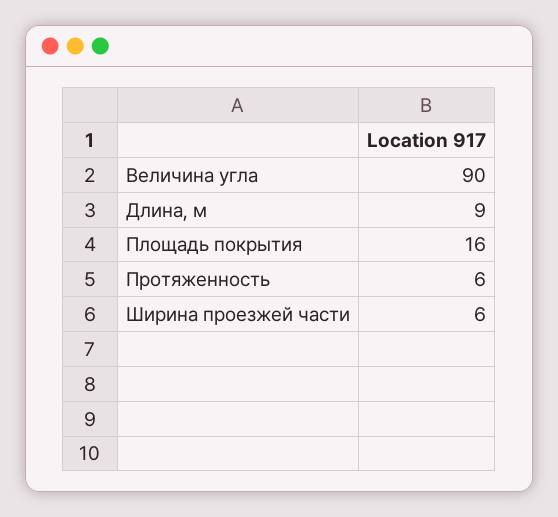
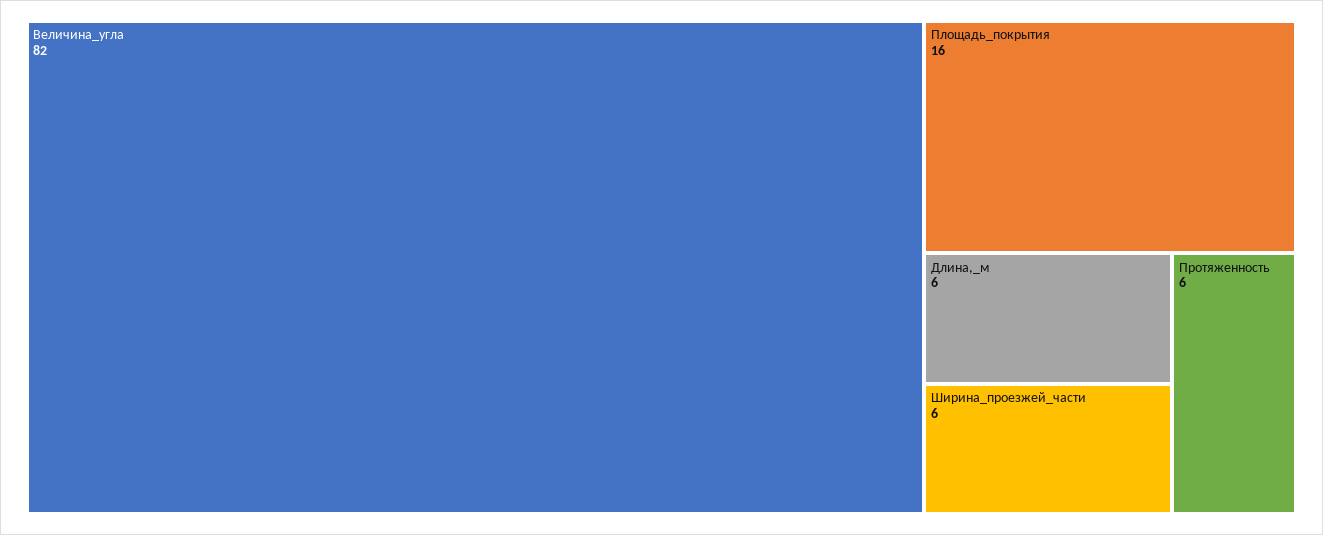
Величина угла: 90 -> 82
Длина, м: 9 -> 6

